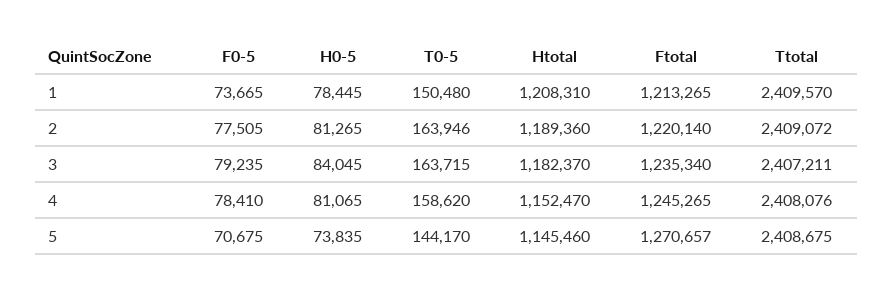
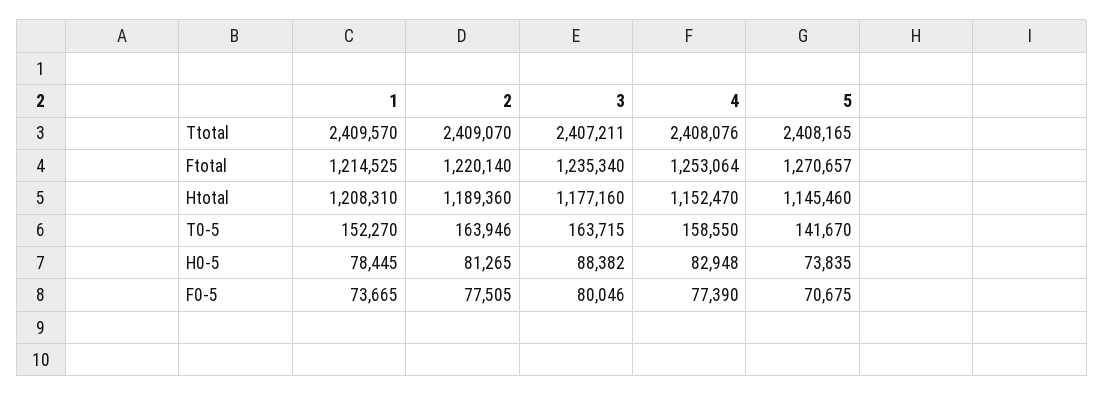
T0-5, 1: 150480 -> 152270
Ftotal, 1: 1213265 -> 1214525
Ttotal, 2: 2409072 -> 2409070
F0-5, 3: 79235 -> 80046
H0-5, 3: 84045 -> 88382
Htotal, 3: 1182370 -> 1177160
F0-5, 4: 78410 -> 77390
H0-5, 4: 81065 -> 82948
T0-5, 4: 158620 -> 158550
Ftotal, 4: 1245265 -> 1253064
T0-5, 5: 144170 -> 141670
Ttotal, 5: 2408675 -> 2408165

